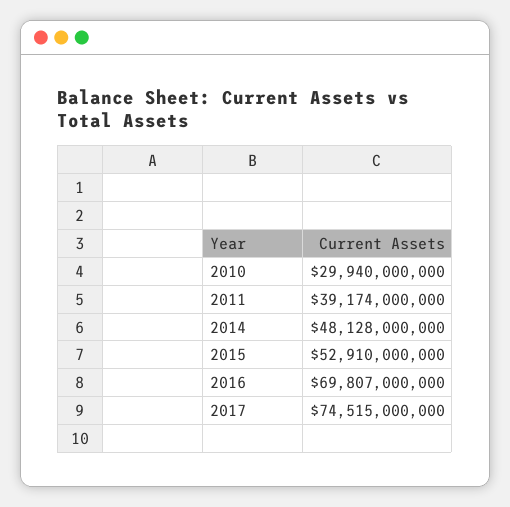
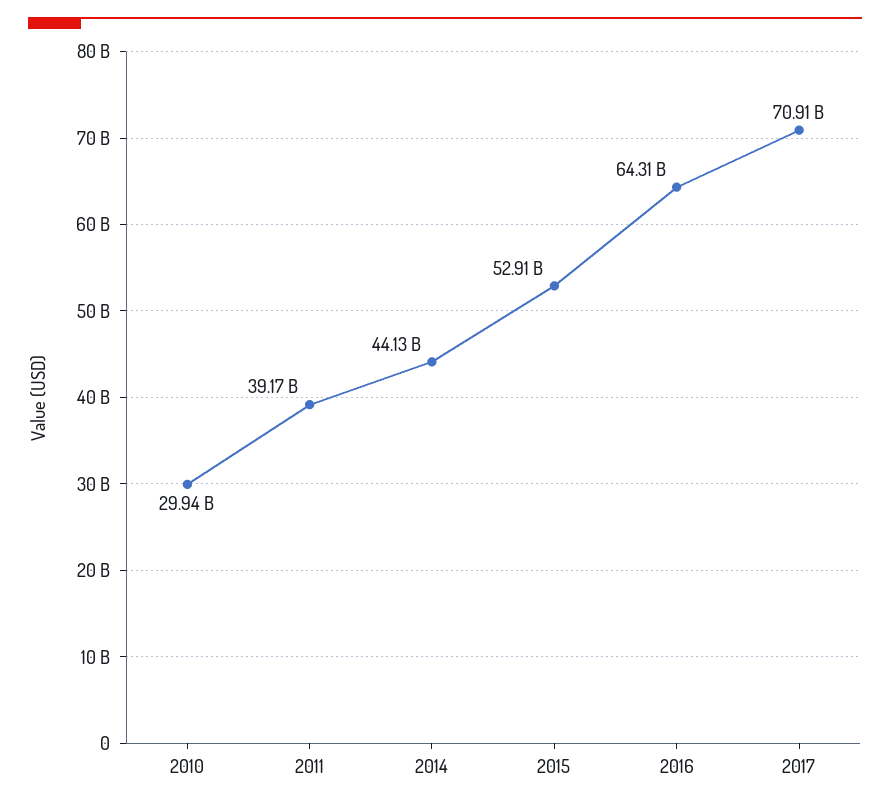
2014: 48128000000 -> 44130000000
2016: 69807000000 -> 64310000000
2017: 74515000000 -> 70910000000

